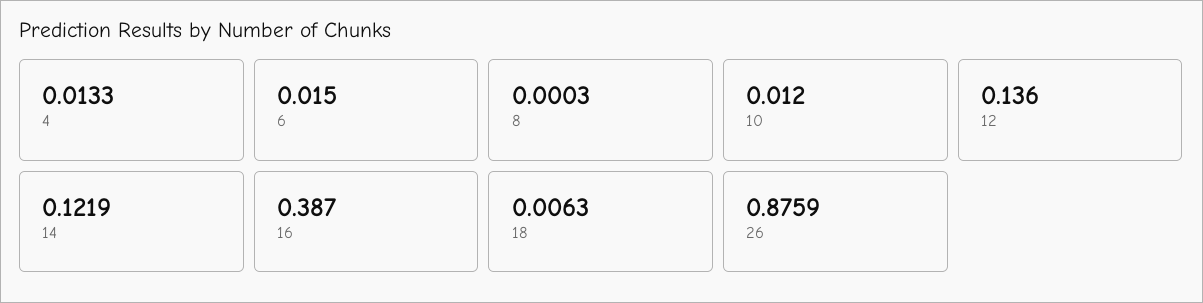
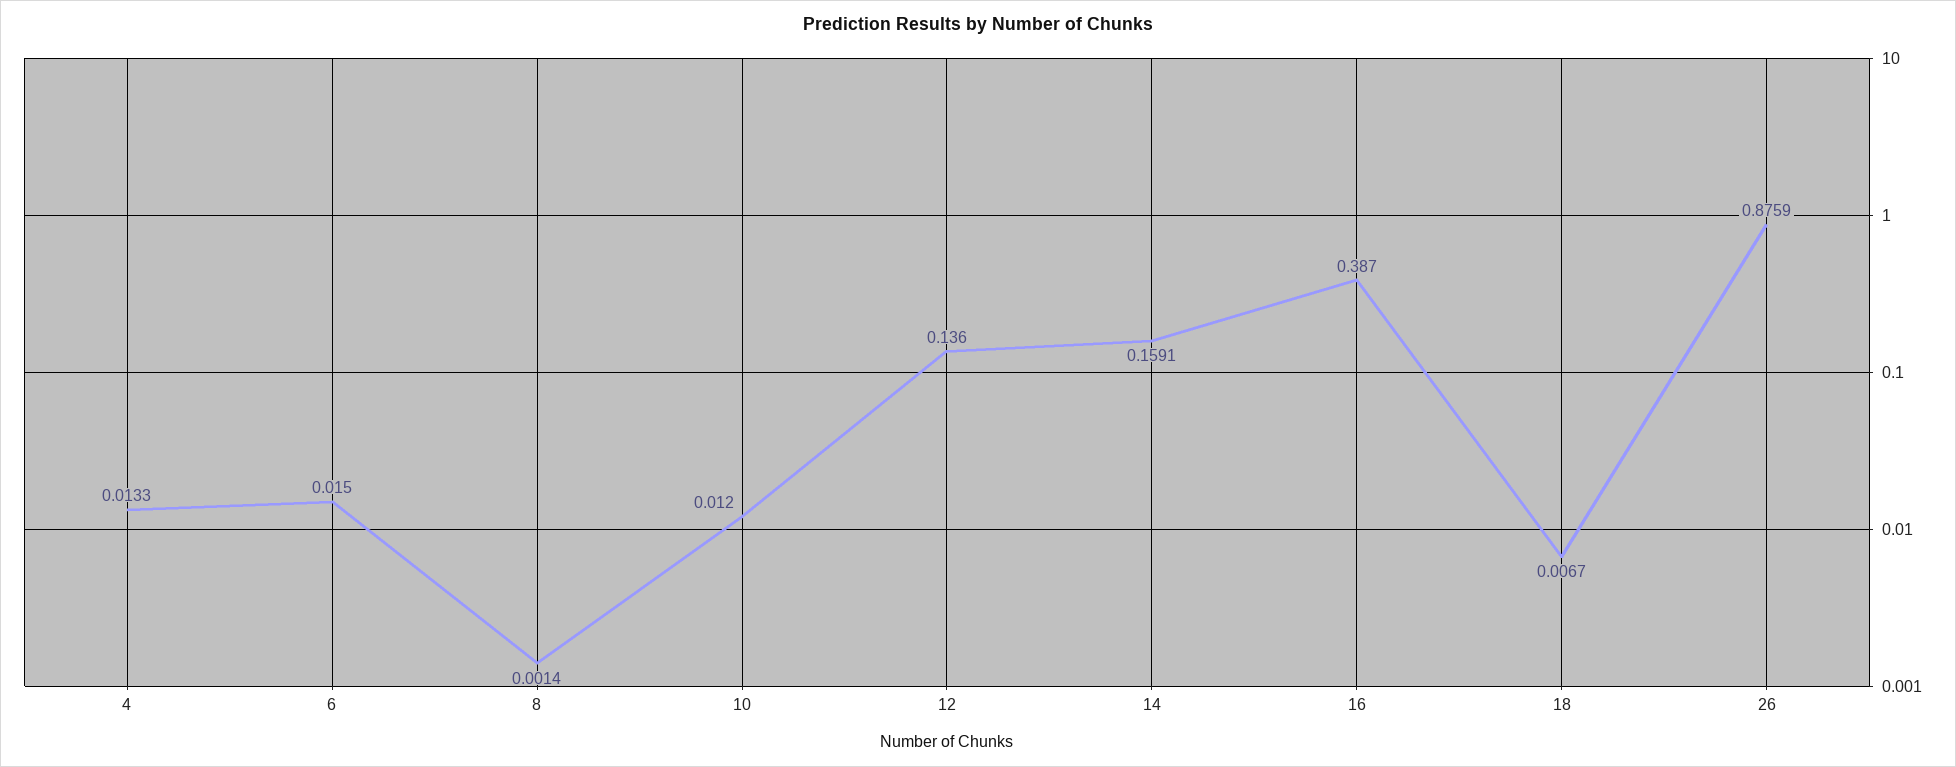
8: 0.0003 -> 0.0014
14: 0.1219 -> 0.1591
18: 0.0063 -> 0.0067

